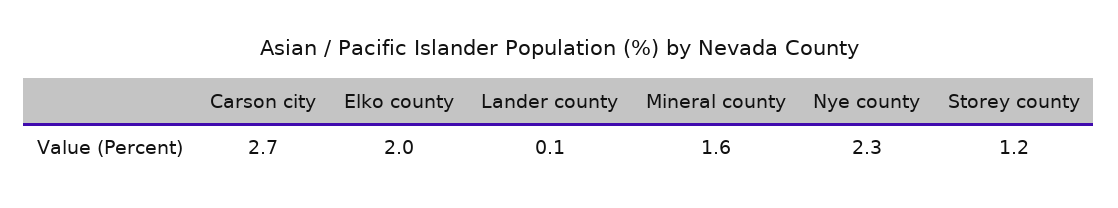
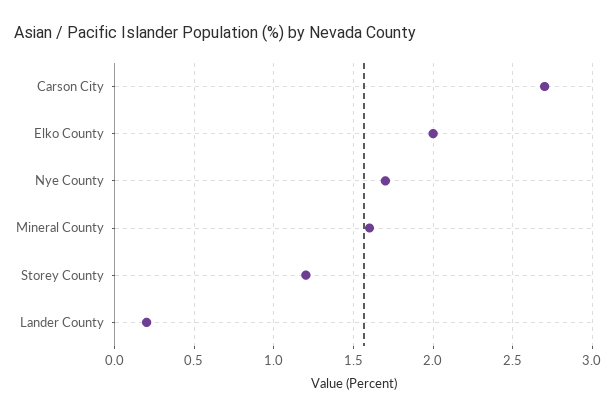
Lander county: 0.1 -> 0.2
Nye county: 2.3 -> 1.7

